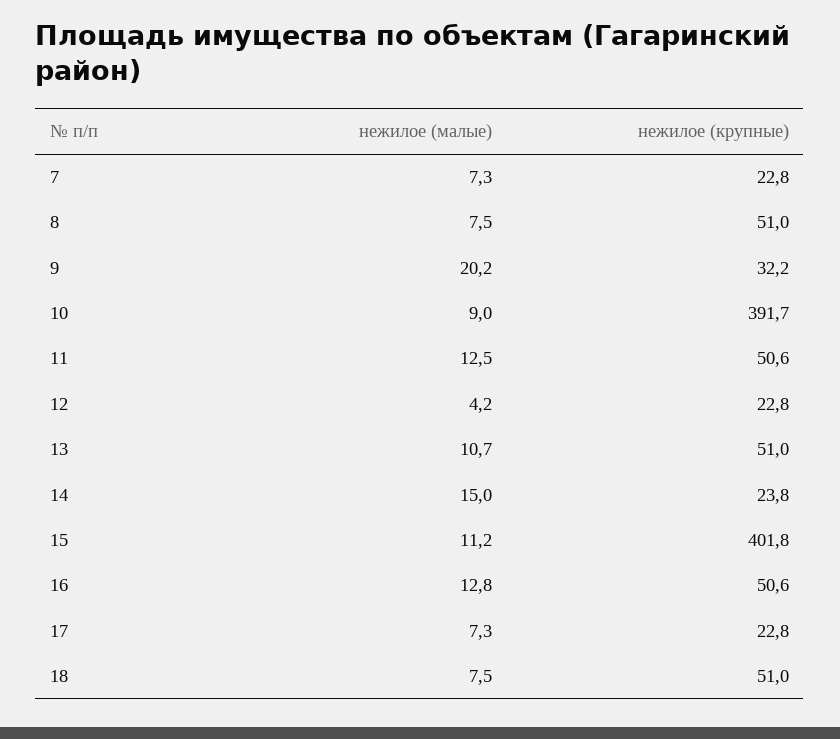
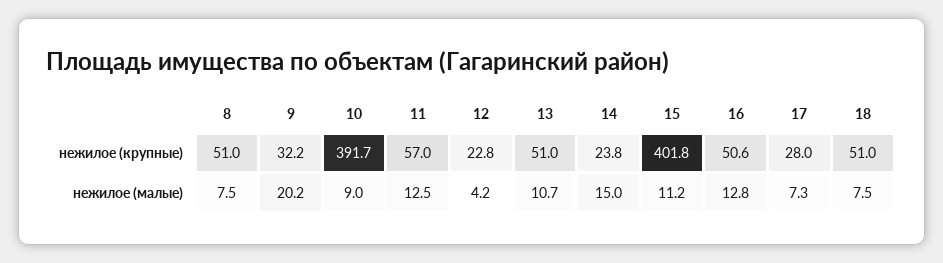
нежилое (малые), 7: 7.3 -> none
нежилое (крупные), 7: 22.8 -> none
нежилое (крупные), 11: 50.6 -> 57
нежилое (крупные), 17: 22.8 -> 28

